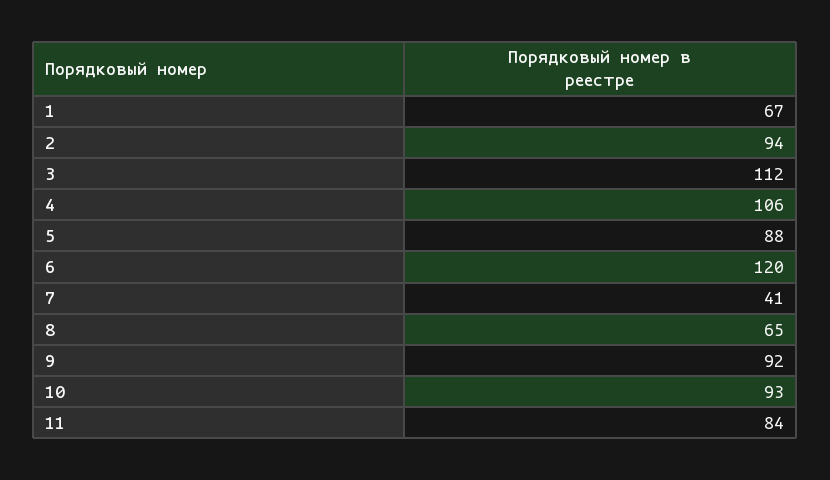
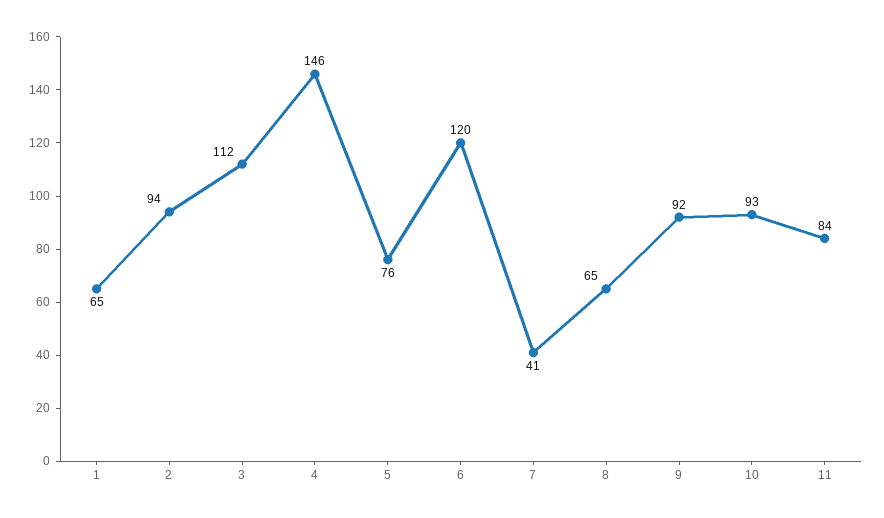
1: 67 -> 65
4: 106 -> 146
5: 88 -> 76

